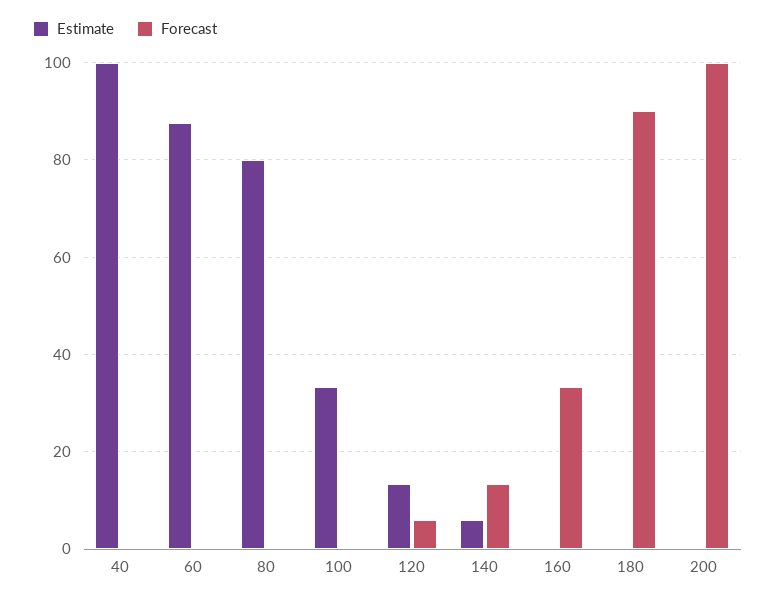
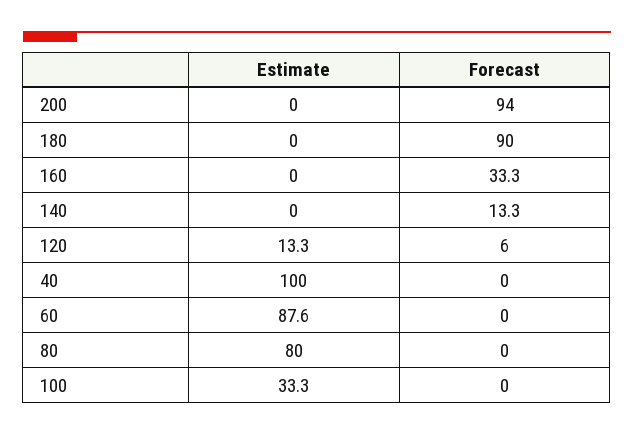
Estimate, 140: 6 -> 0
Forecast, 200: 100 -> 94

